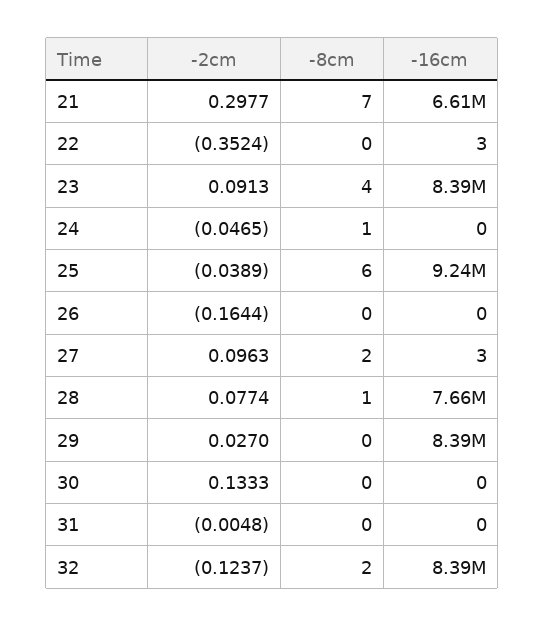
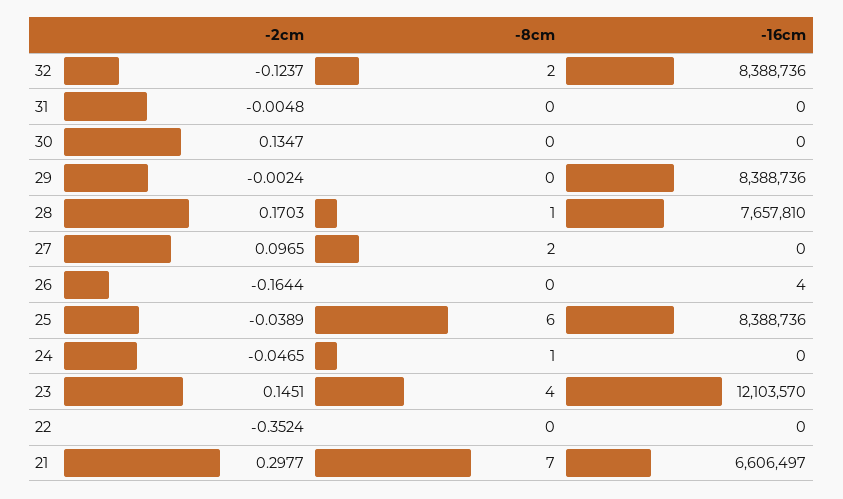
-16cm, 22: 3 -> 0
-2cm, 23: 0.0913 -> 0.1451
-16cm, 23: 8390000 -> 12103570
-16cm, 25: 9240000 -> 8388736
-16cm, 26: 0 -> 4
-2cm, 27: 0.0963 -> 0.0965
-16cm, 27: 3 -> 0
-2cm, 28: 0.0774 -> 0.1703
-2cm, 29: 0.027 -> -0.0024
-2cm, 30: 0.1333 -> 0.1347

